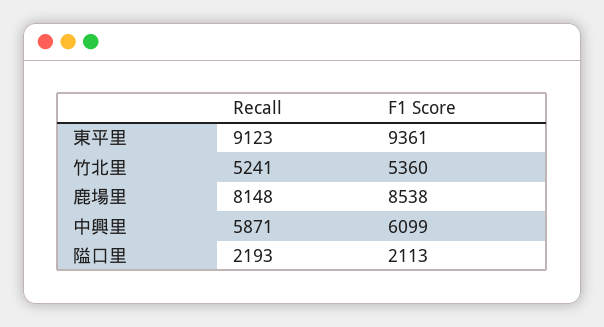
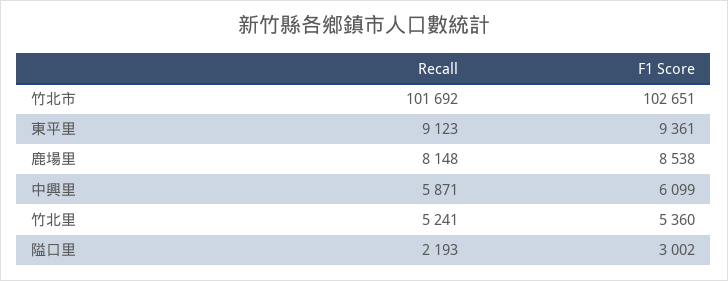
F1 Score, 隘口里: 2113 -> 3002
Recall, 竹北市: none -> 101692
F1 Score, 竹北市: none -> 102651

